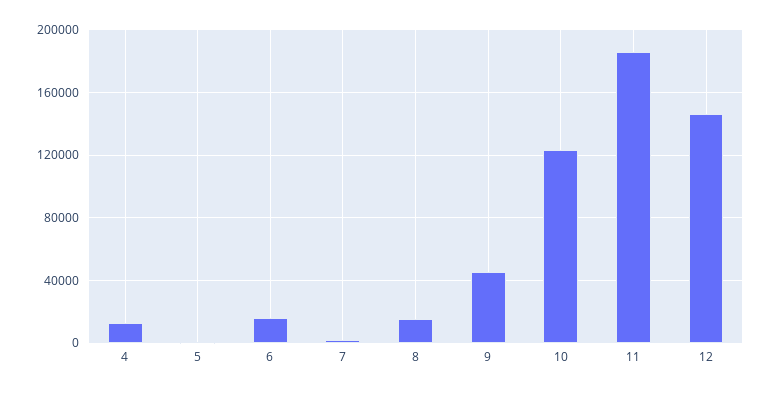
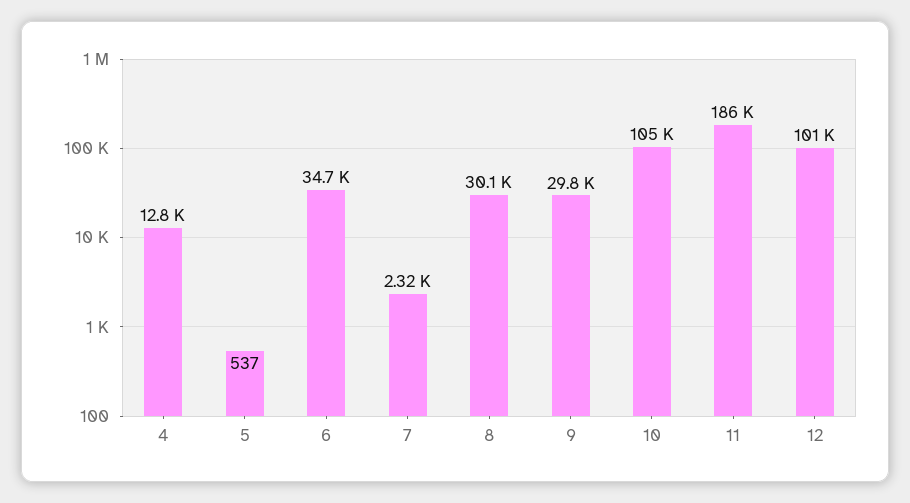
6: 15000 -> 34700
8: 15000 -> 30100
9: 45000 -> 29800
10: 125000 -> 105000
12: 145000 -> 101000

